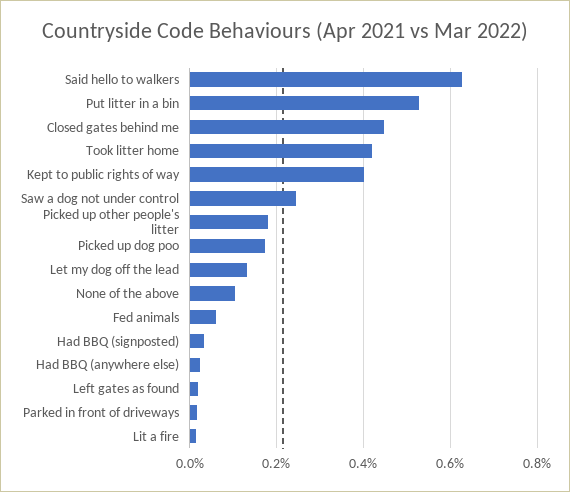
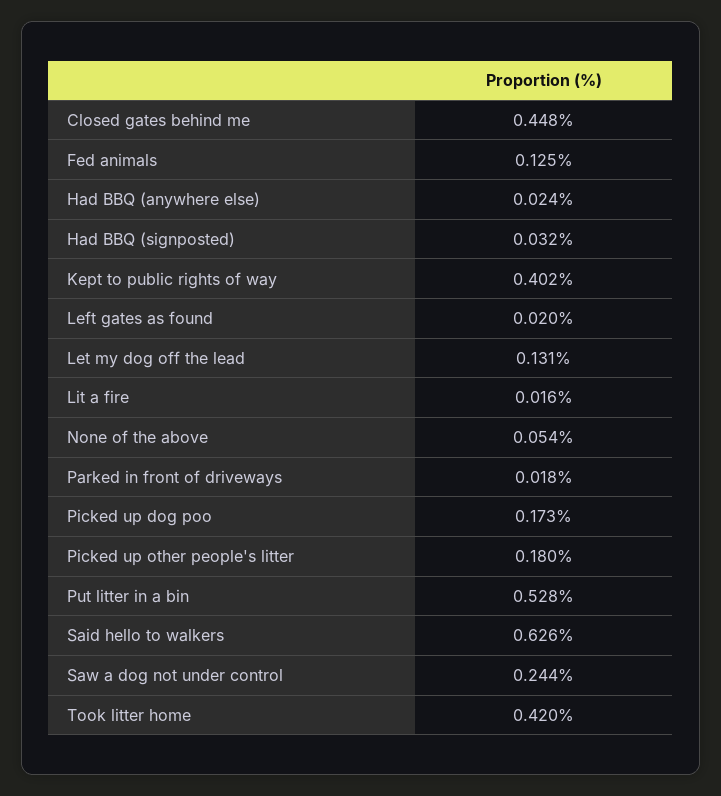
None of the above: 0.1 -> 0.054
Fed animals: 0.06 -> 0.125

